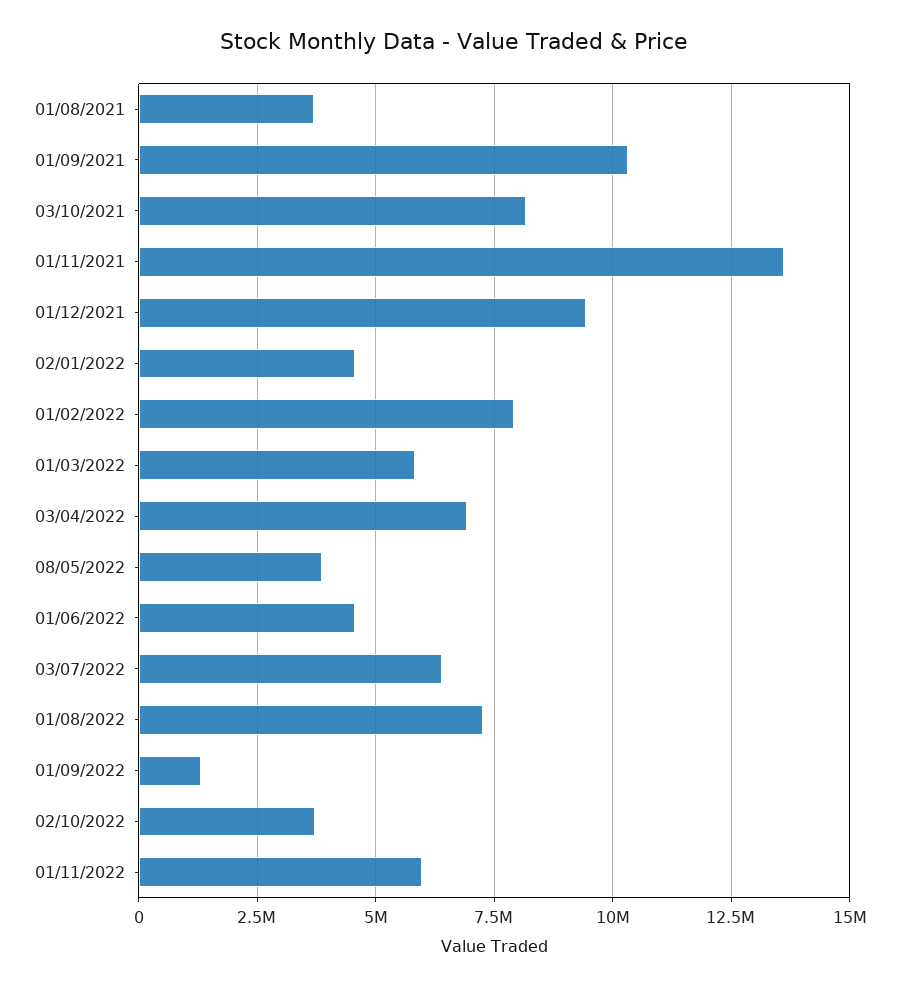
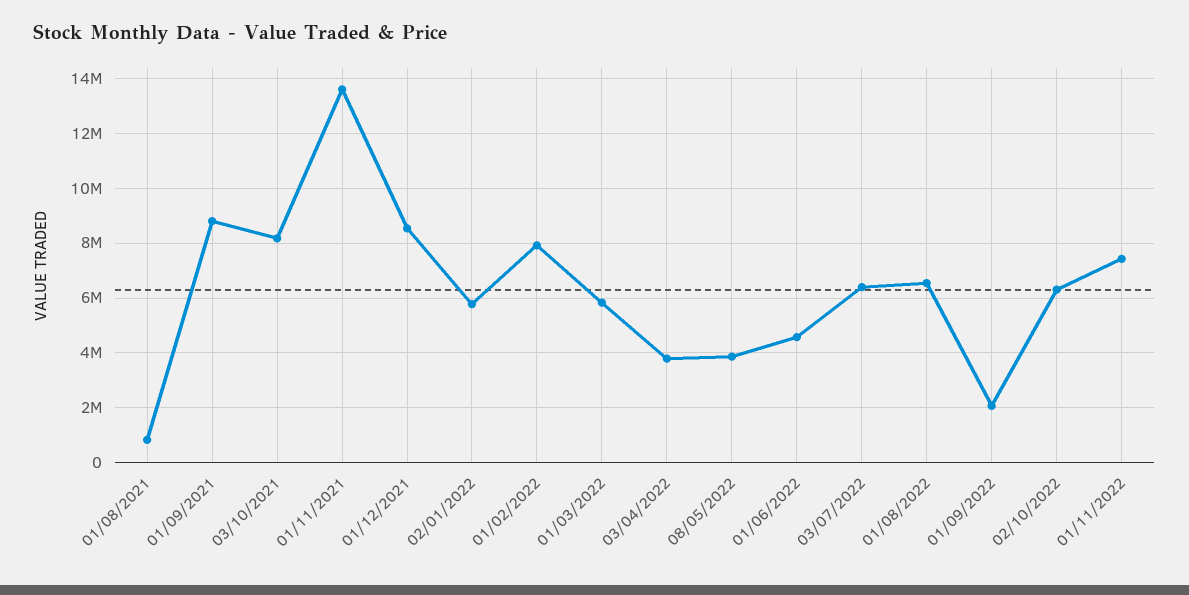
01/08/2021: 3750000 -> 750000
01/09/2021: 10250000 -> 8750000
01/12/2021: 9500000 -> 8500000
02/01/2022: 4500000 -> 5750000
03/04/2022: 7000000 -> 3750000
01/08/2022: 7250000 -> 6500000
01/09/2022: 1250000 -> 2000000
02/10/2022: 3750000 -> 6250000
01/11/2022: 6000000 -> 7500000

